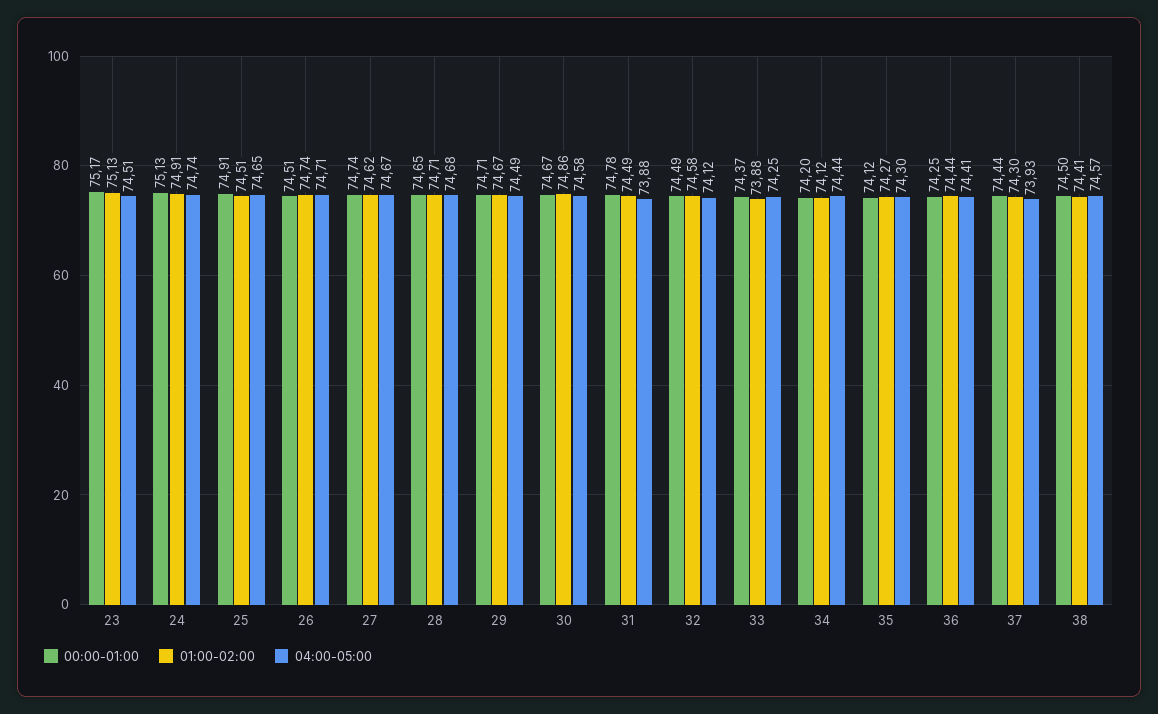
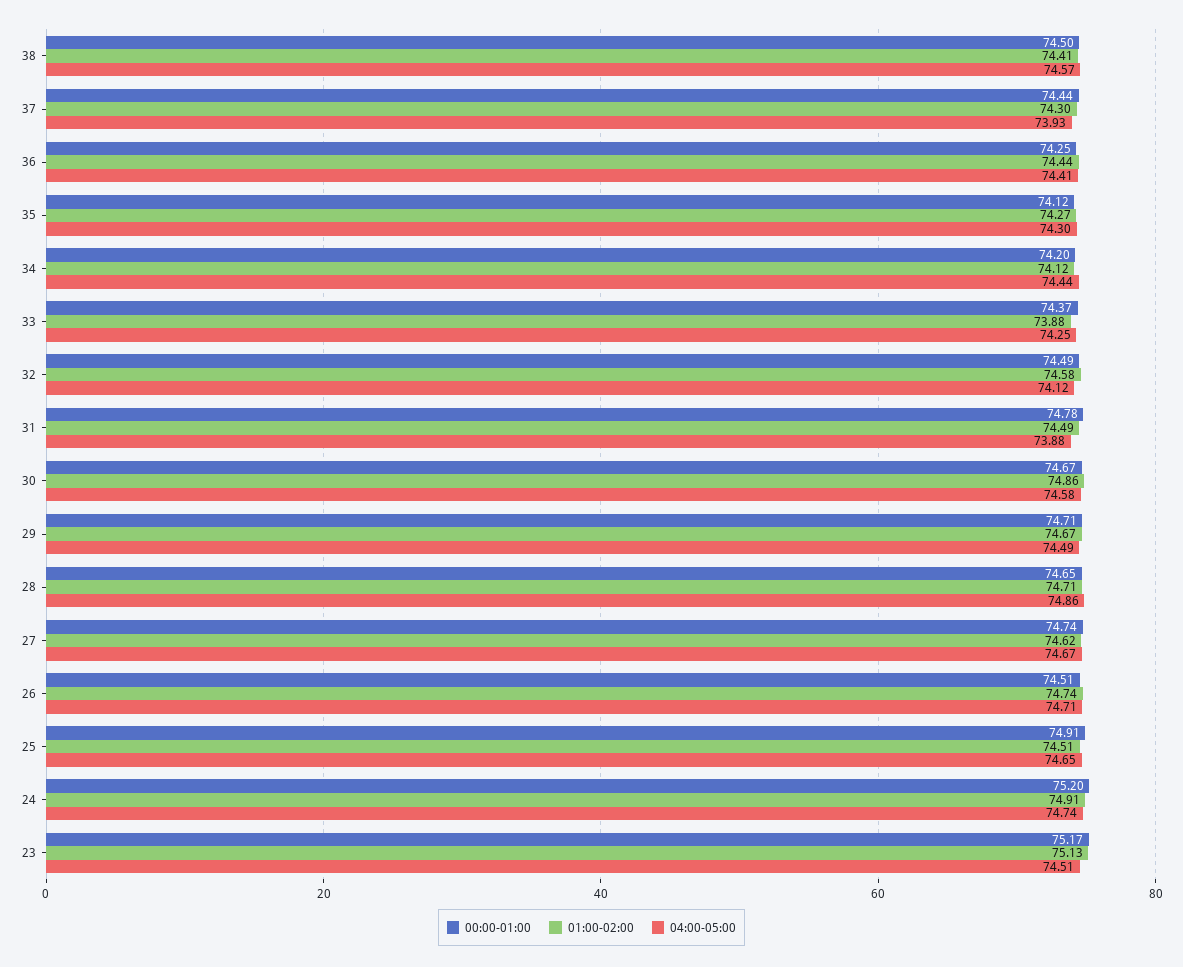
00:00-01:00, 24: 75.13 -> 75.2
04:00-05:00, 28: 74.68 -> 74.86

